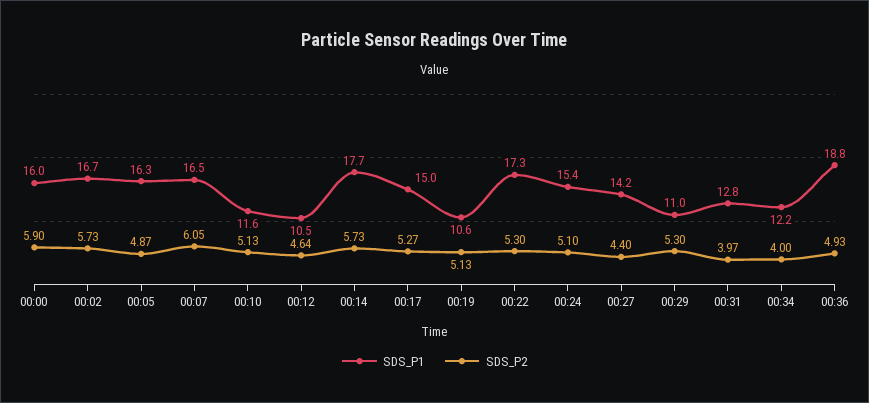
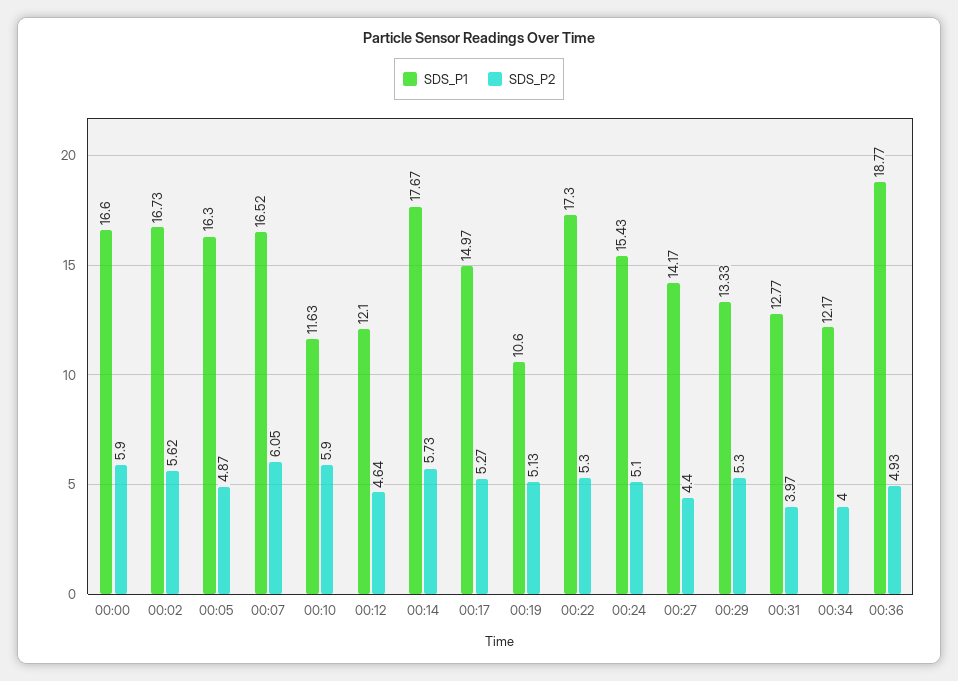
SDS_P1, 00:00: 16 -> 16.6
SDS_P2, 00:02: 5.73 -> 5.62
SDS_P2, 00:10: 5.13 -> 5.9
SDS_P1, 00:12: 10.5 -> 12.1
SDS_P1, 00:29: 11 -> 13.33

